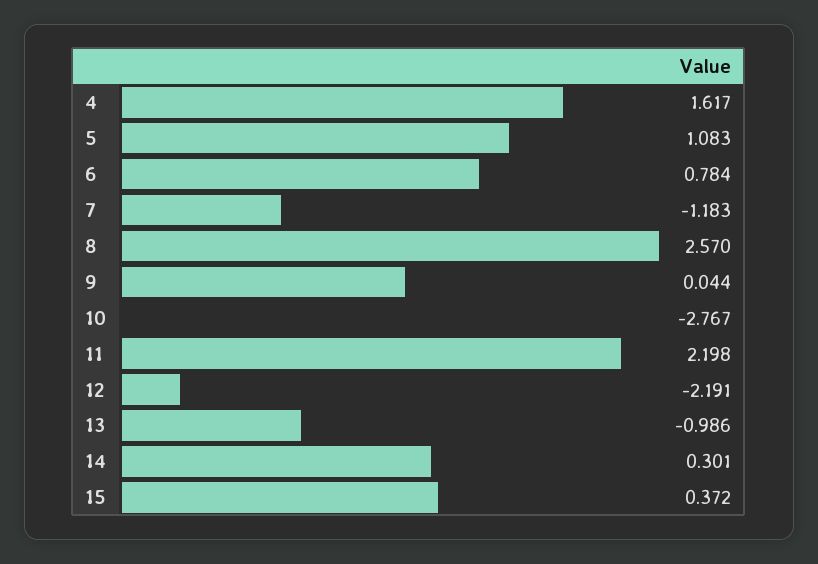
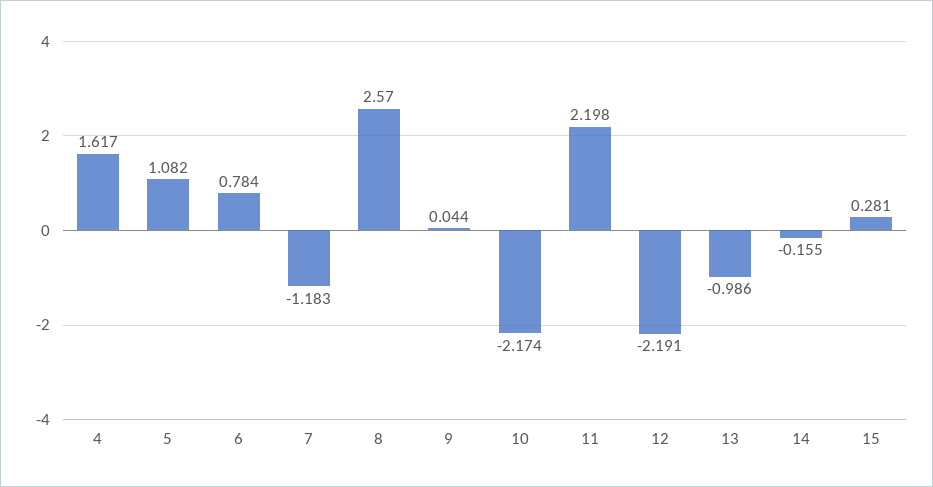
5: 1.083 -> 1.082
10: -2.767 -> -2.174
14: 0.301 -> -0.155
15: 0.372 -> 0.281

